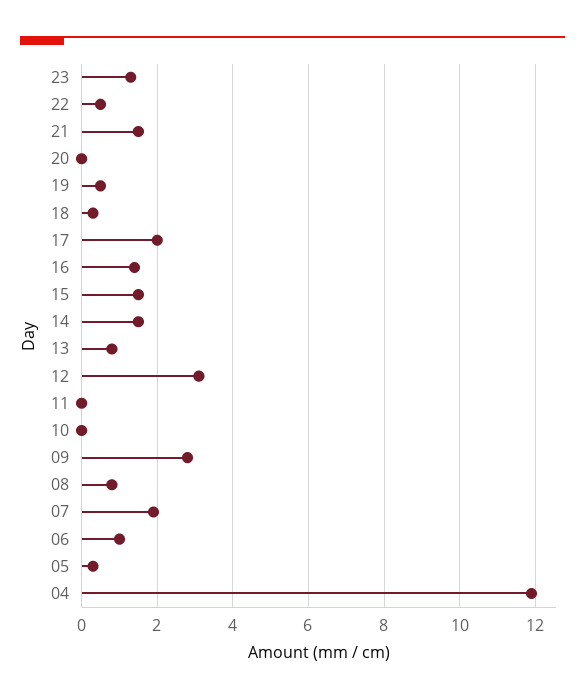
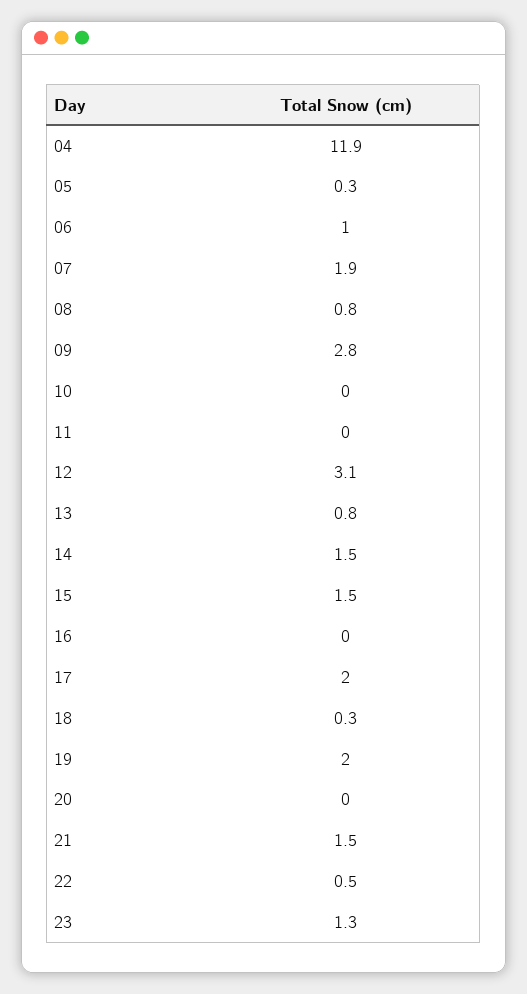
19: 0.5 -> 2
16: 1.5 -> 0

